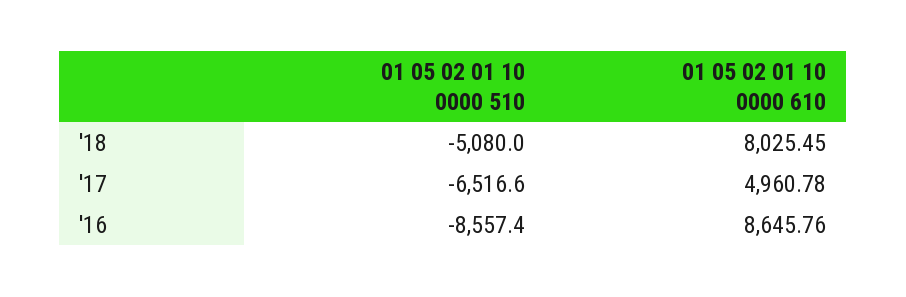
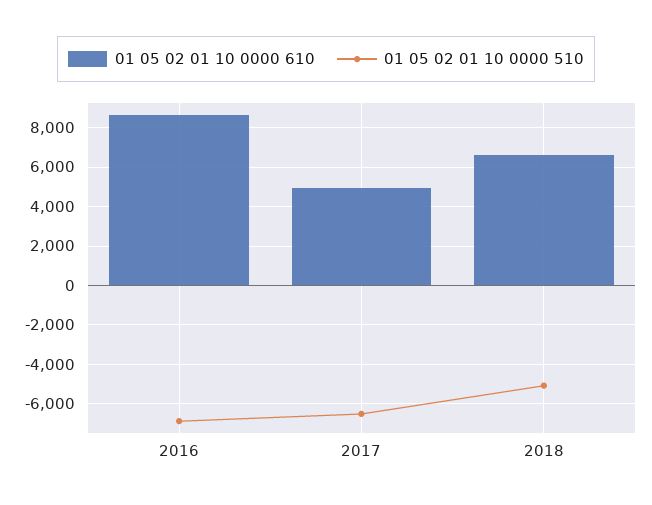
01 05 02 01 10 0000 610, '18: 8025.45 -> 6500
01 05 02 01 10 0000 510, '16: -8557.4 -> -7000

